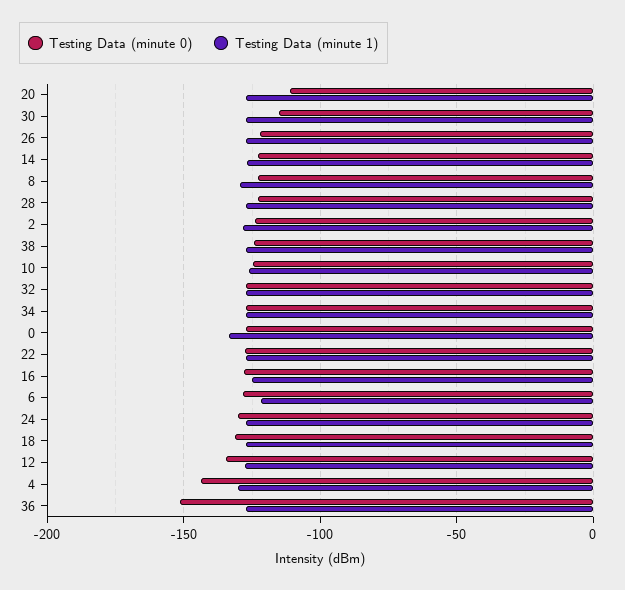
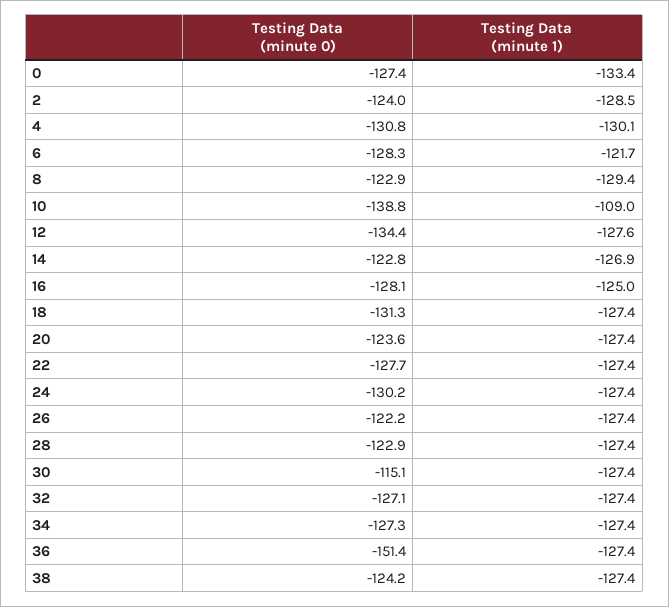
Testing Data (minute 0), 20: -110 -> -123.6
Testing Data (minute 0), 10: -125 -> -138.8
Testing Data (minute 1), 10: -125 -> -109
Testing Data (minute 0), 4: -145 -> -130.8

